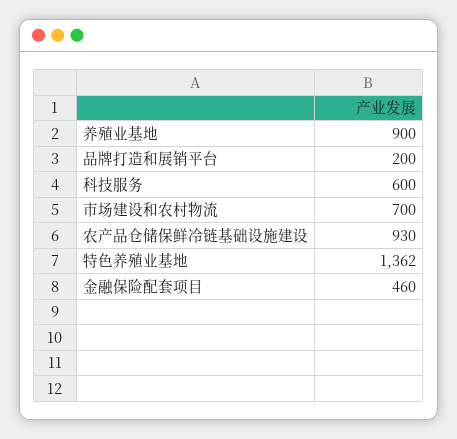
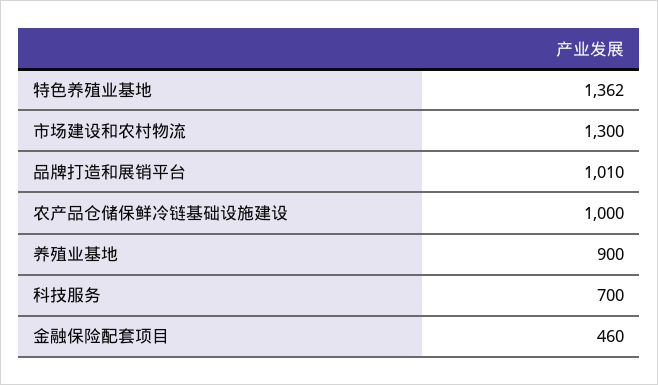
品牌打造和展销平台: 200 -> 1010
科技服务: 600 -> 700
市场建设和农村物流: 700 -> 1300
农产品仓储保鲜冷链基础设施建设: 930 -> 1000

